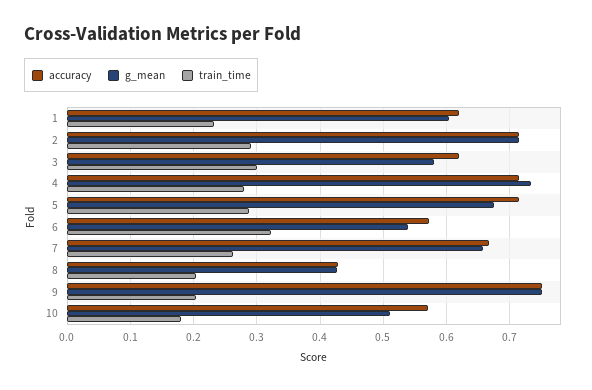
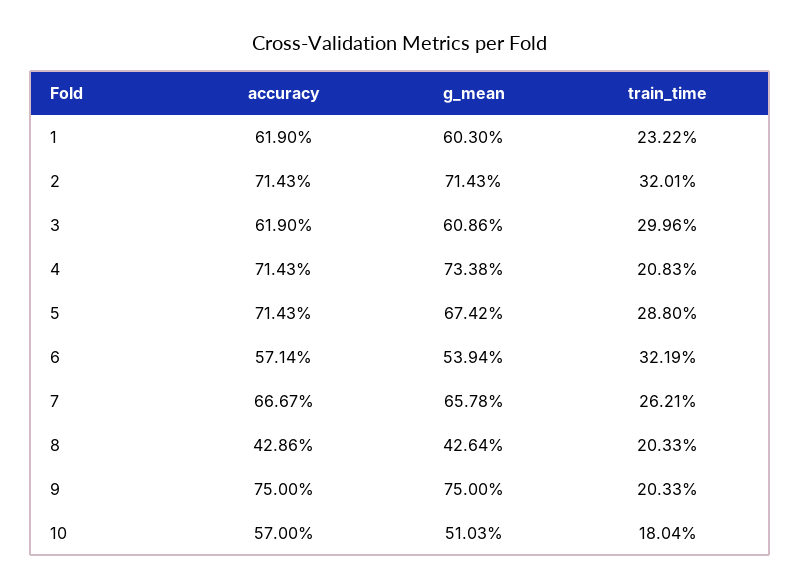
train_time, 2: 0.29 -> 0.3201
g_mean, 3: 0.58 -> 0.6086
train_time, 4: 0.28 -> 0.2083

